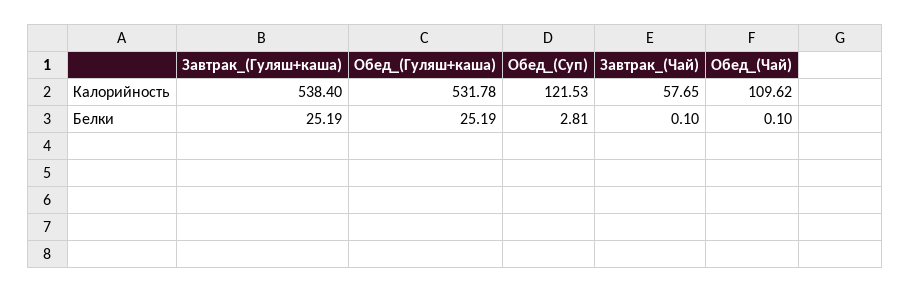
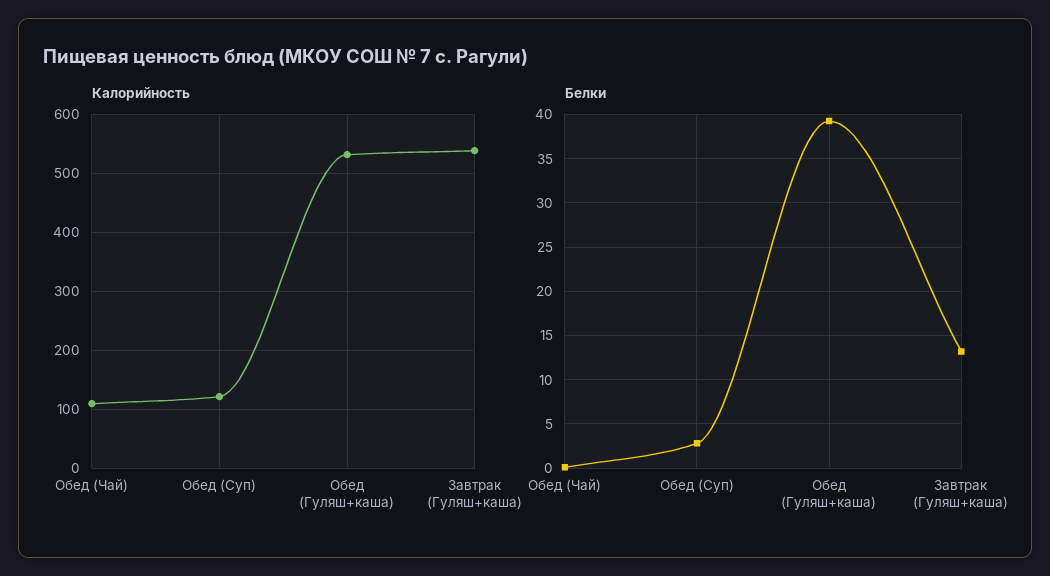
Калорийность, Завтрак_(Чай): 57.65 -> none
Белки, Завтрак_(Гуляш+каша): 25.19 -> 13
Белки, Обед_(Гуляш+каша): 25.19 -> 39
Белки, Завтрак_(Чай): 0.1 -> none

